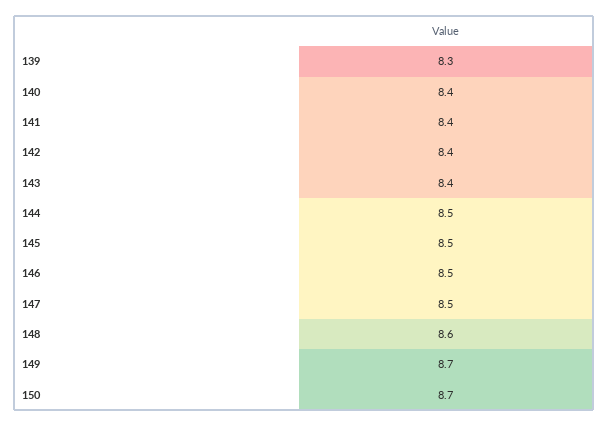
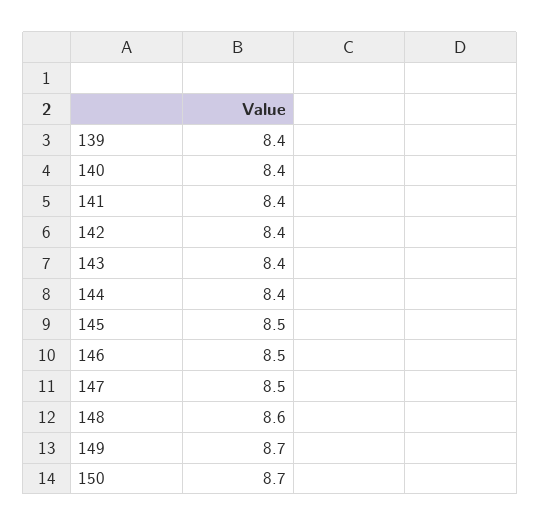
139: 8.3 -> 8.4
144: 8.5 -> 8.4

